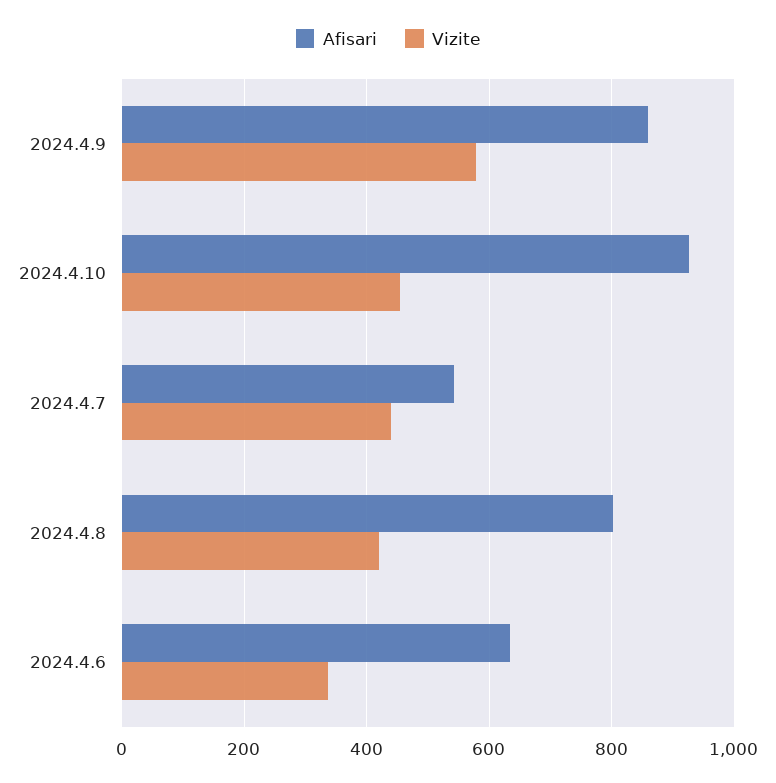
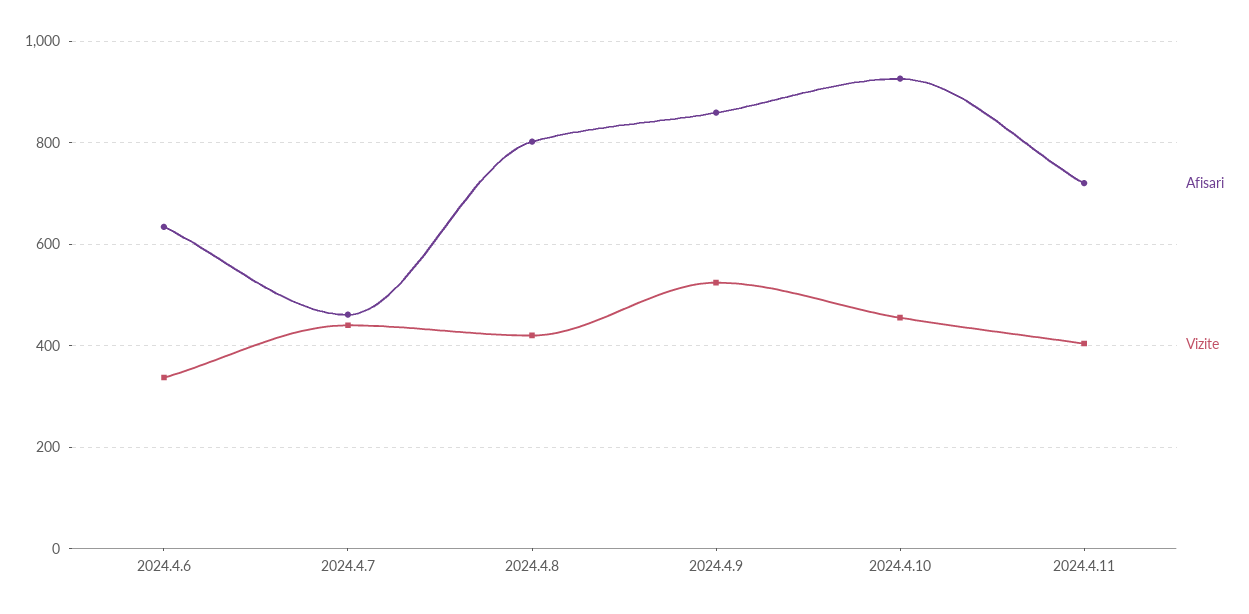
Vizite, 2024.4.9: 580 -> 520
Afisari, 2024.4.7: 540 -> 460
Afisari, 2024.4.11: none -> 720
Vizite, 2024.4.11: none -> 400

